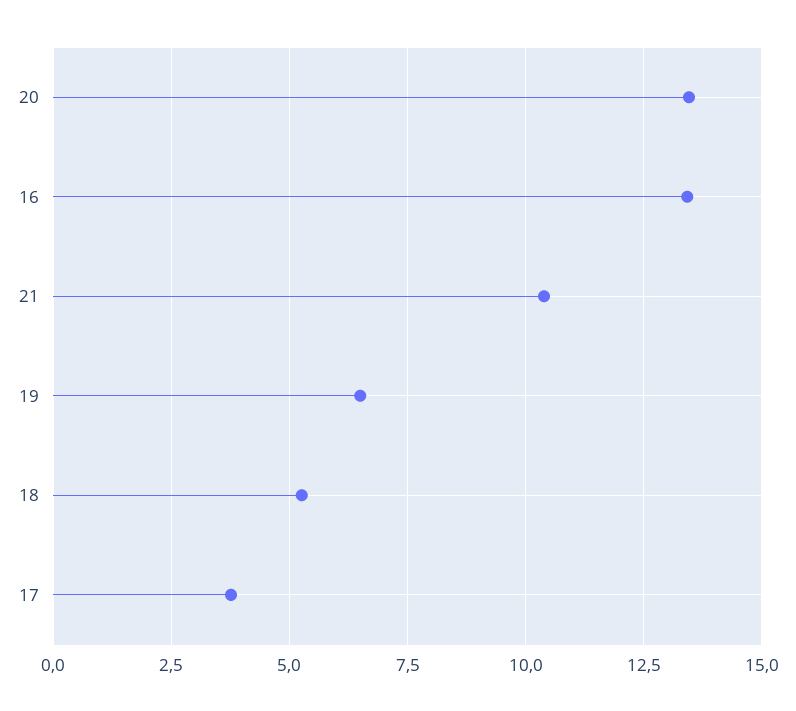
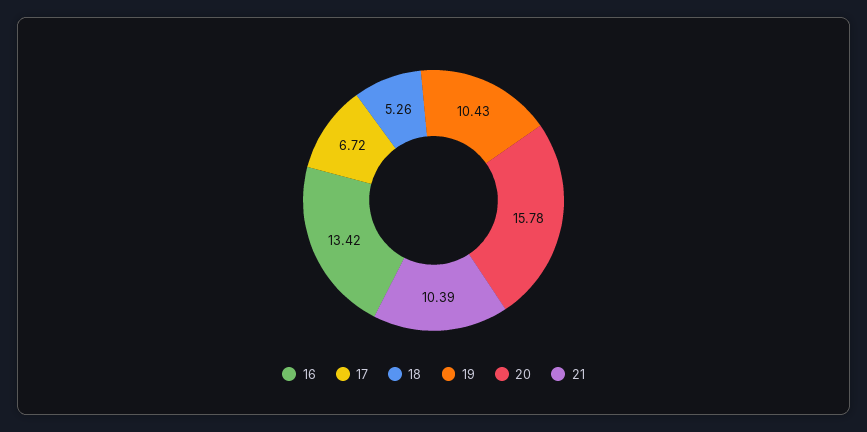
20: 13.5 -> 15.78
19: 6.5 -> 10.43
17: 3.75 -> 6.72

